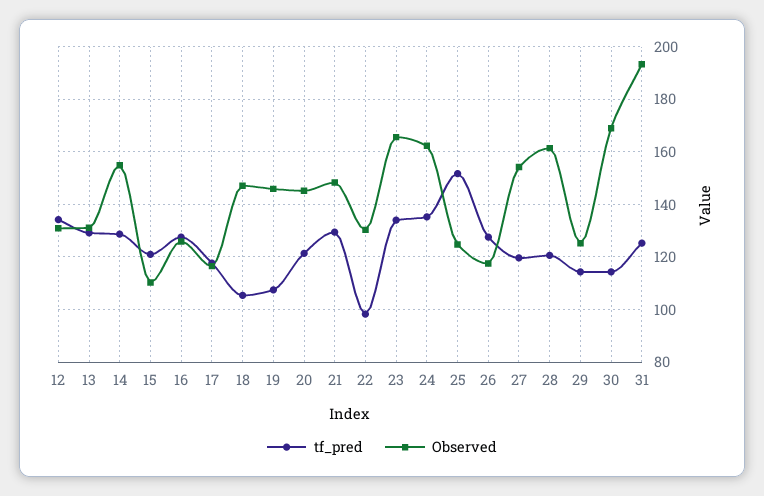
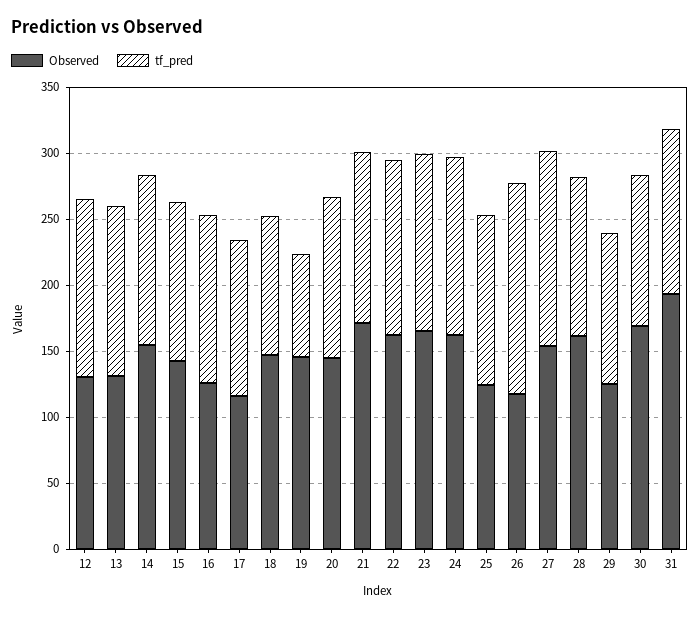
Observed, 15: 110 -> 140
tf_pred, 19: 107.5 -> 80
Observed, 21: 147.5 -> 170
tf_pred, 22: 97.5 -> 130
Observed, 22: 130 -> 160
tf_pred, 25: 152.5 -> 130
tf_pred, 26: 127.5 -> 160
tf_pred, 27: 120 -> 150

